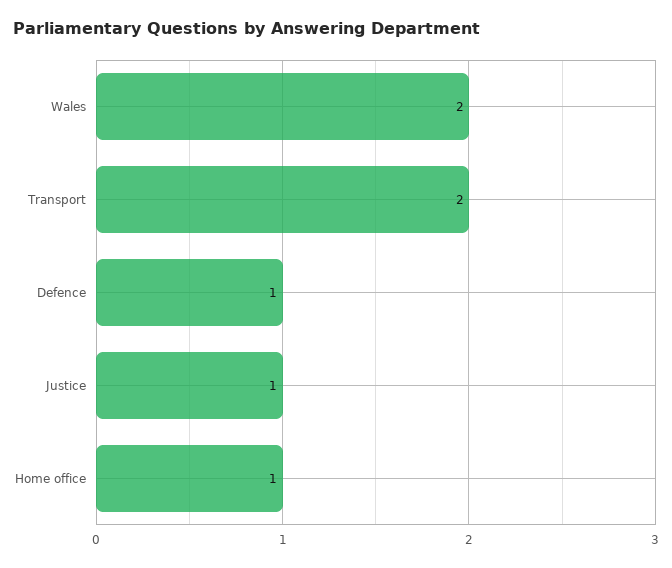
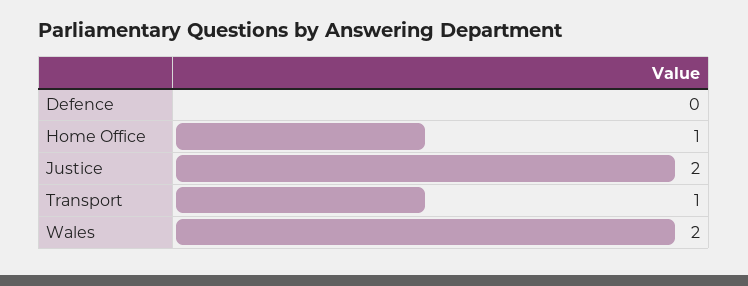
Transport: 2 -> 1
Defence: 1 -> 0
Justice: 1 -> 2

